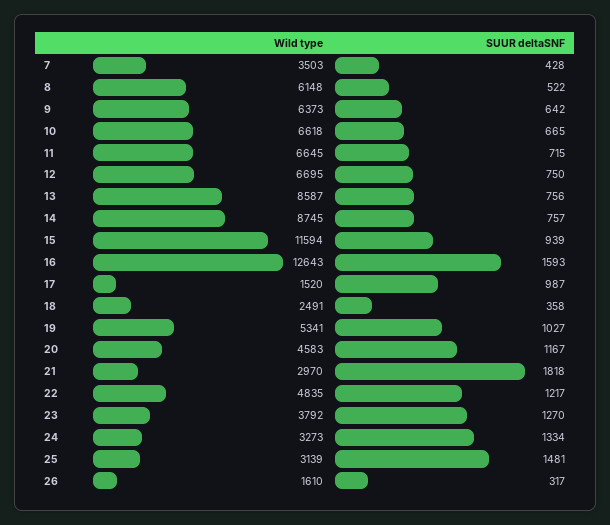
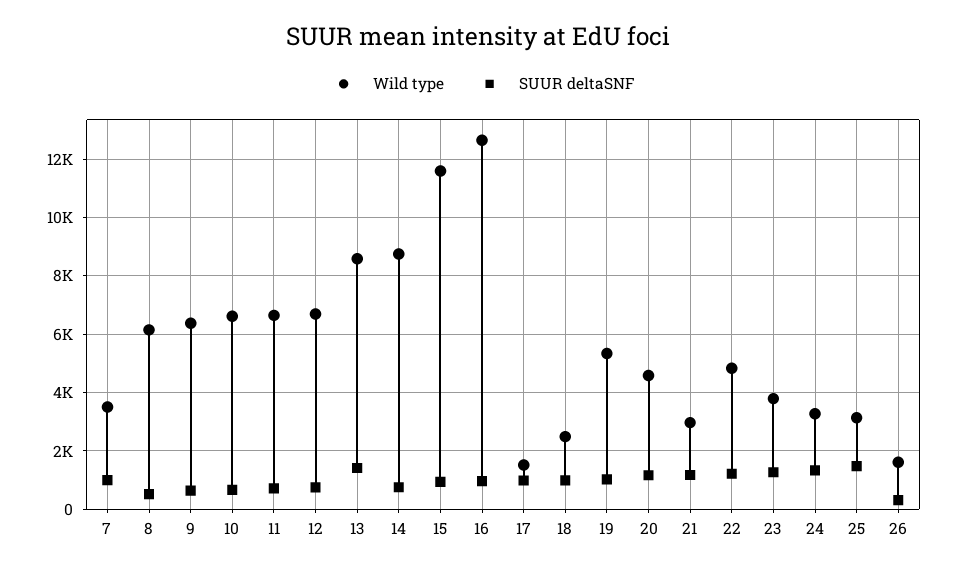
SUUR deltaSNF, 7: 428 -> 1000
SUUR deltaSNF, 13: 756 -> 1500
SUUR deltaSNF, 16: 1593 -> 1000
SUUR deltaSNF, 18: 358 -> 1000
SUUR deltaSNF, 21: 1818 -> 1250

